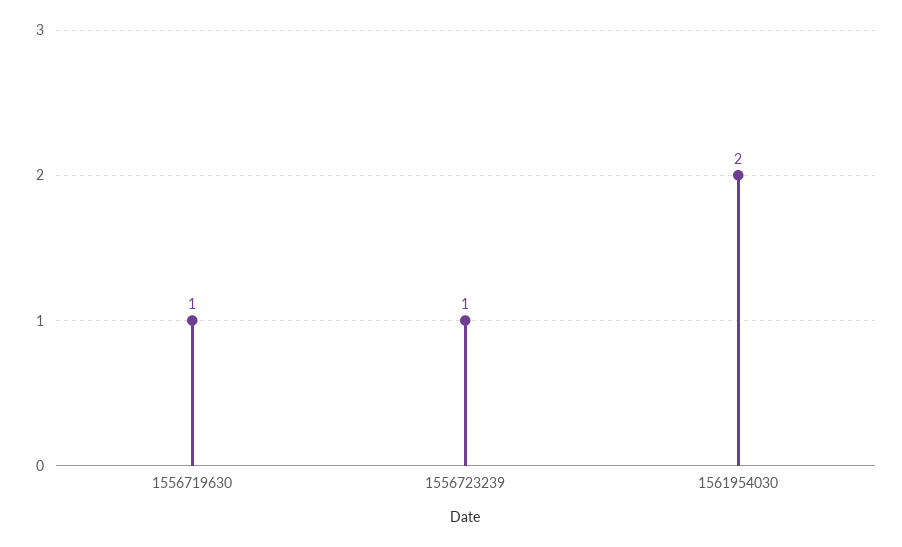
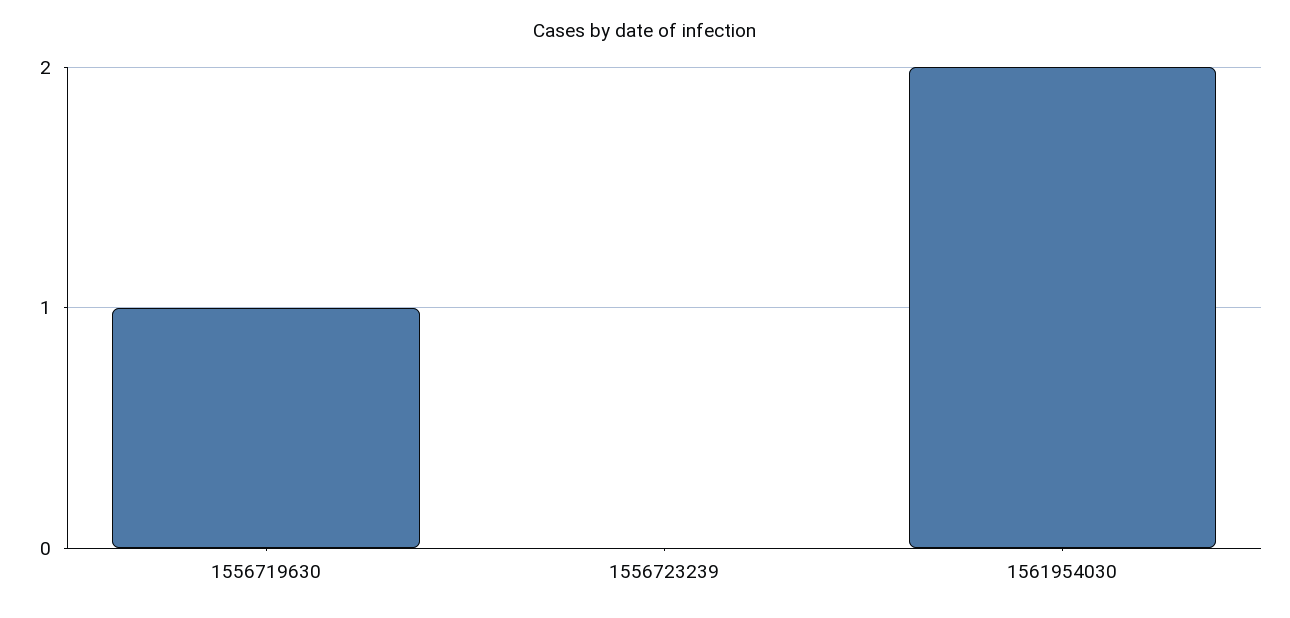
1556723239: 1 -> 0

